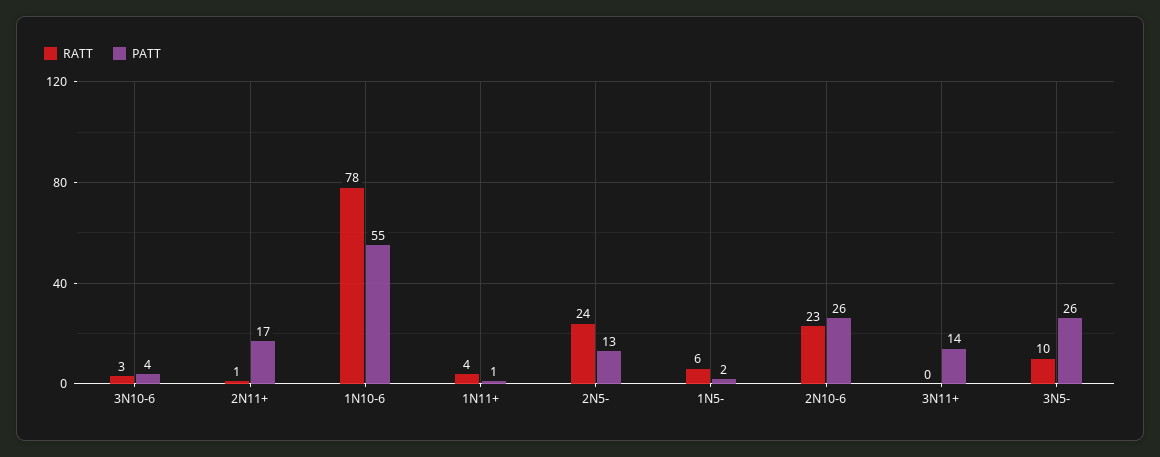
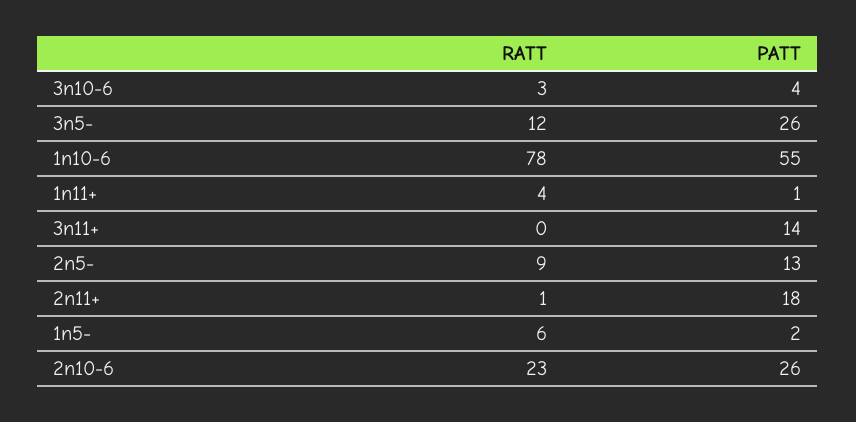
PATT, 2N11+: 17 -> 18
RATT, 2N5-: 24 -> 9
RATT, 3N5-: 10 -> 12

